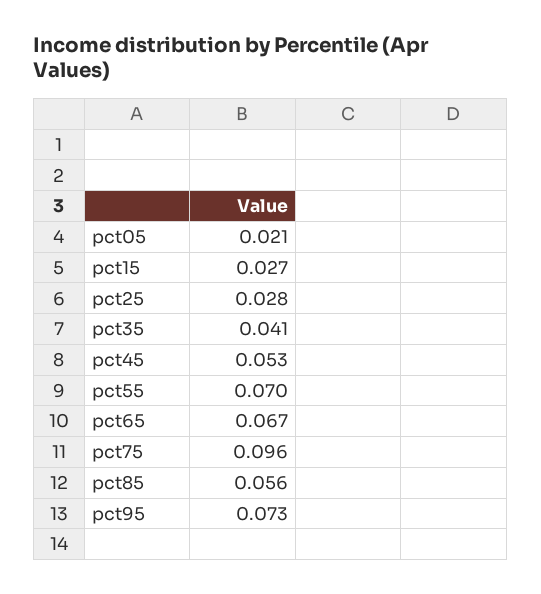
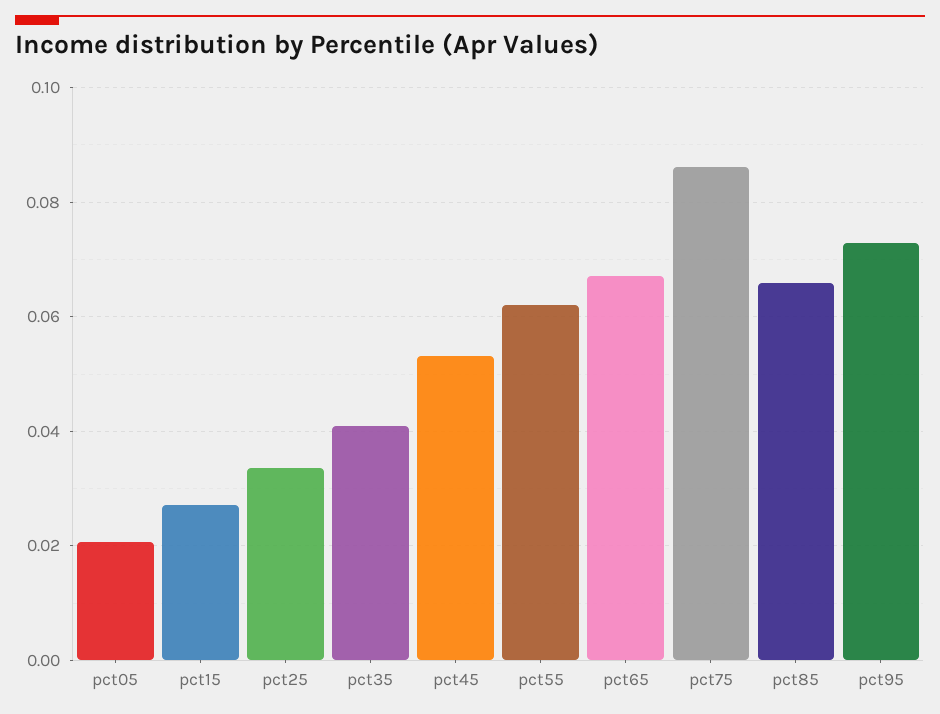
pct25: 0.028 -> 0.034
pct55: 0.07 -> 0.062
pct75: 0.096 -> 0.086
pct85: 0.056 -> 0.066

